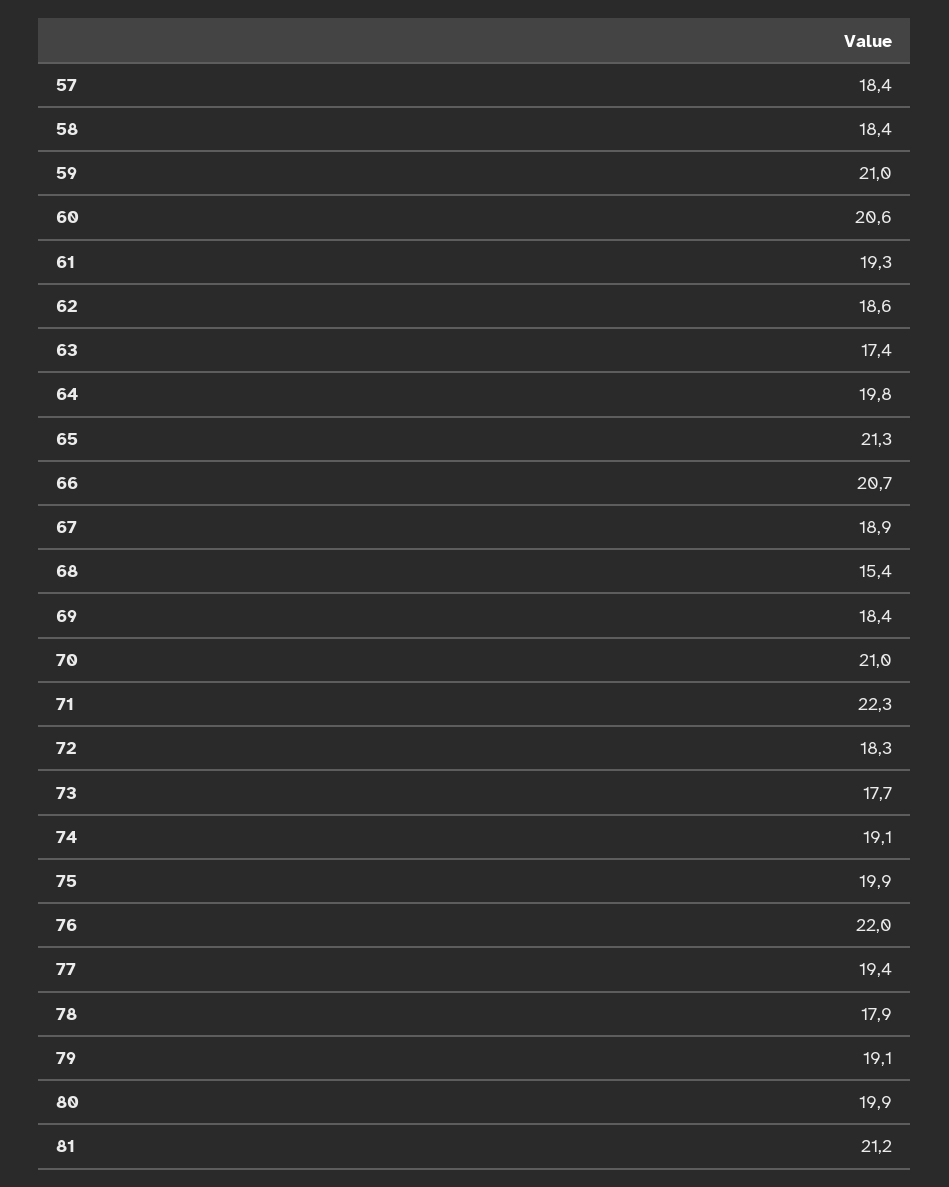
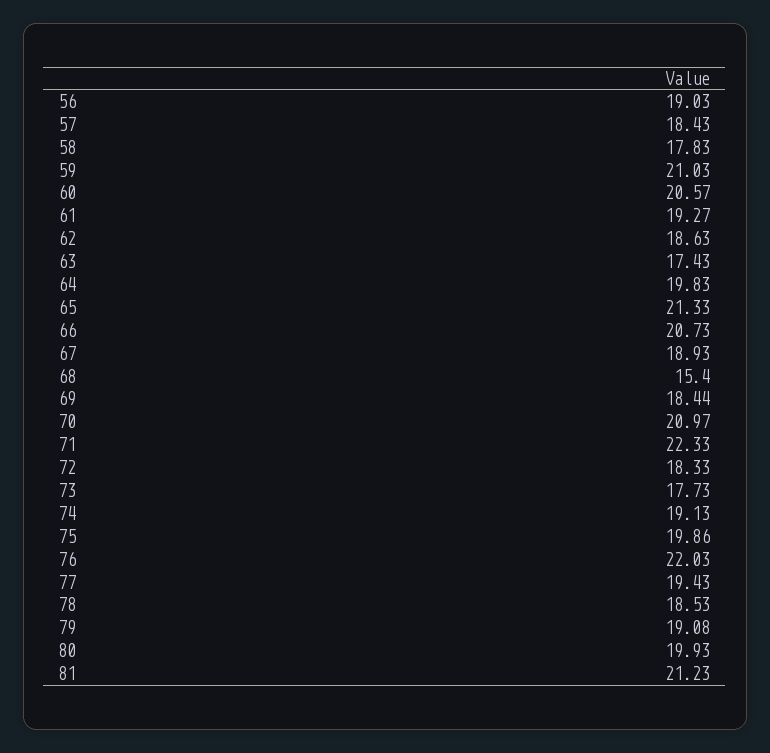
58: 18.4 -> 17.83
78: 17.9 -> 18.53
56: none -> 19.03

